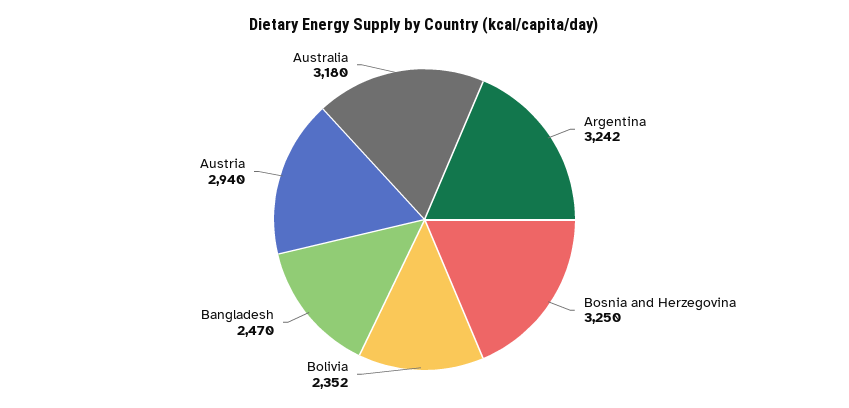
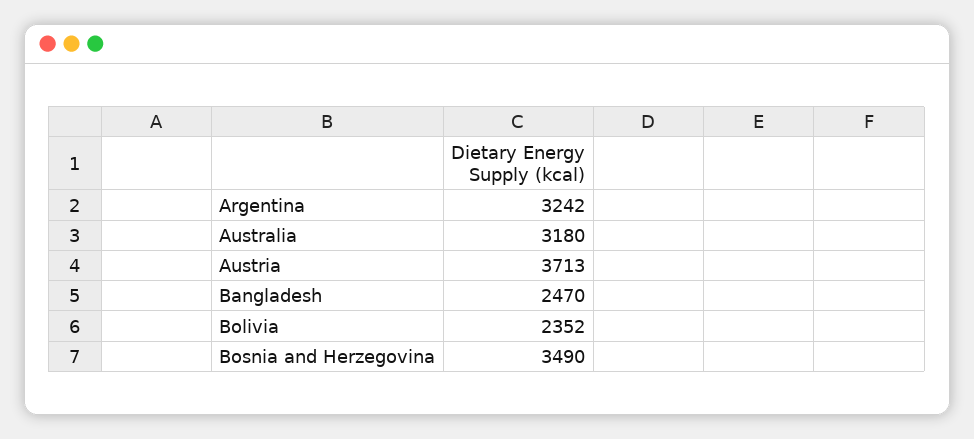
Bosnia and Herzegovina: 3250 -> 3490
Austria: 2940 -> 3713

